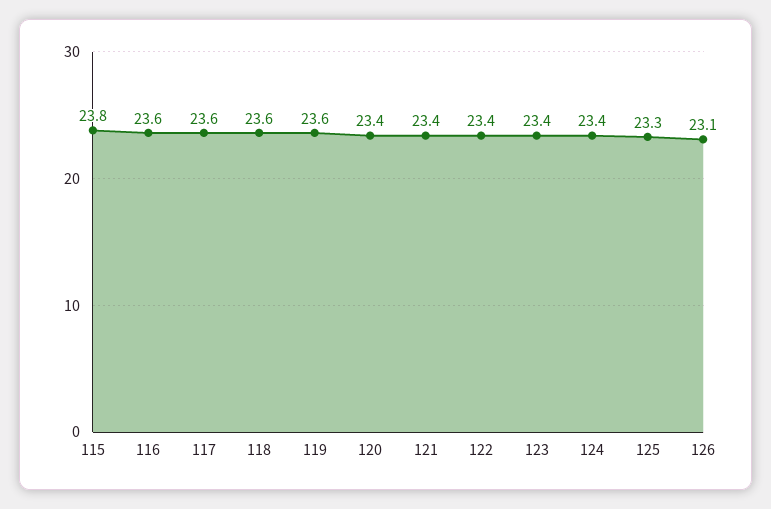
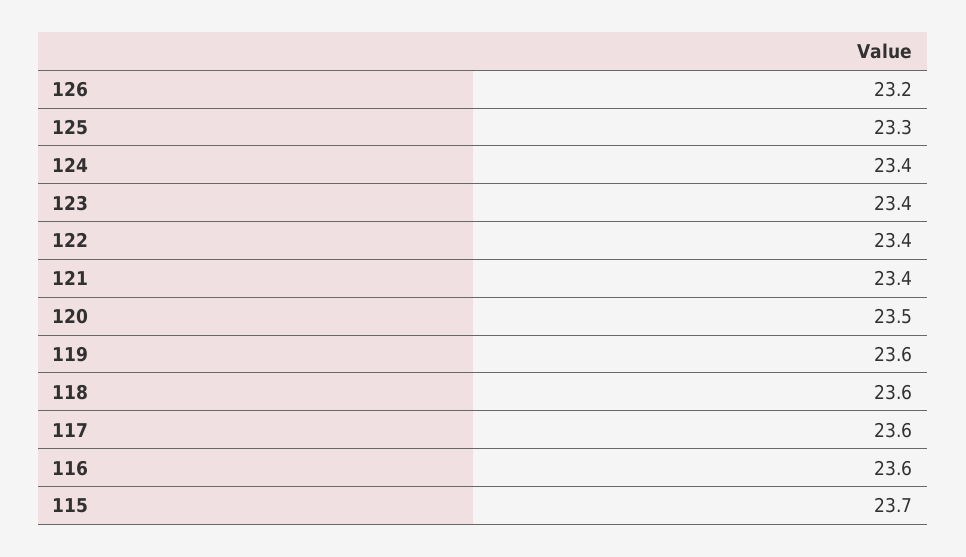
115: 23.8 -> 23.7
120: 23.4 -> 23.5
126: 23.1 -> 23.2

